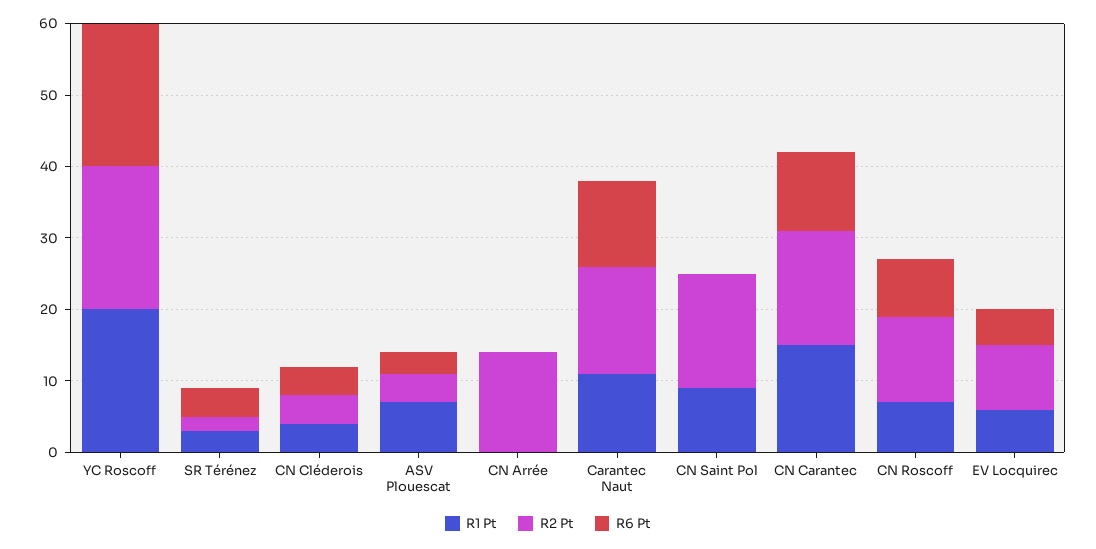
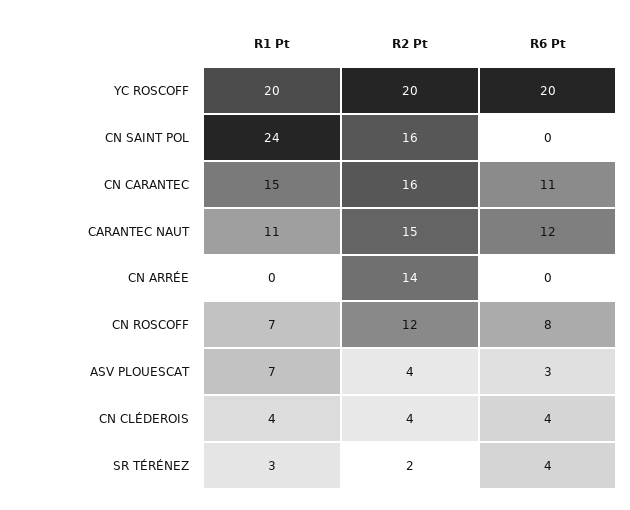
R1 Pt, CN Saint Pol: 10 -> 24
R1 Pt, EV Locquirec: 5 -> none
R2 Pt, EV Locquirec: 10 -> none
R6 Pt, EV Locquirec: 5 -> none

